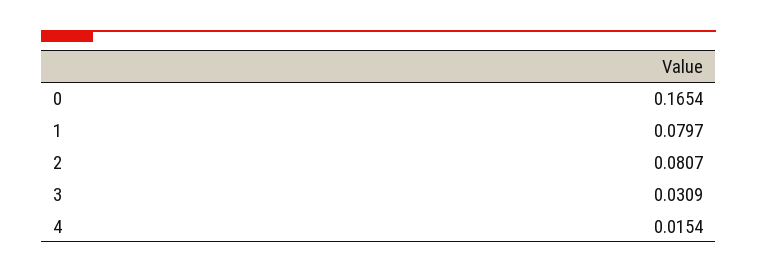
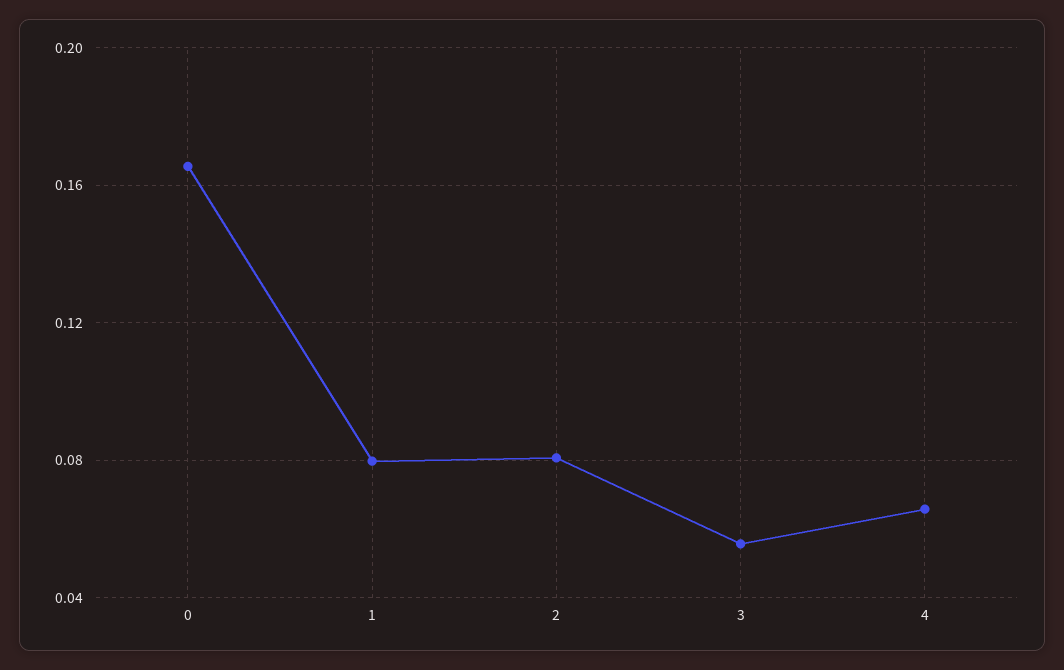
3: 0.0309 -> 0.055
4: 0.0154 -> 0.065

